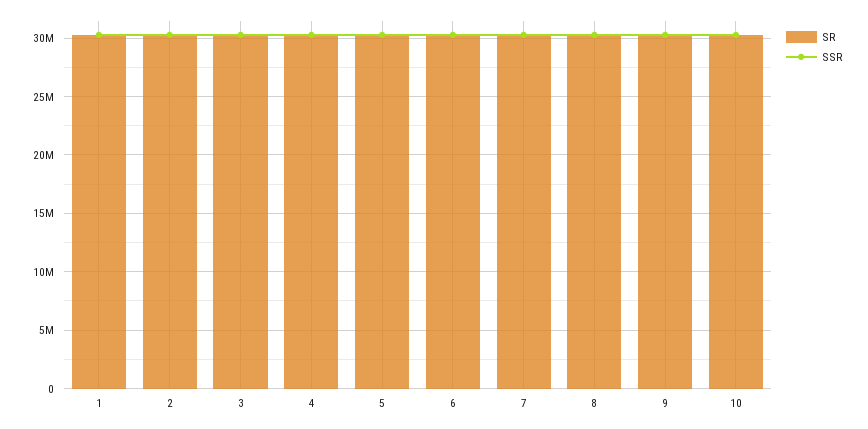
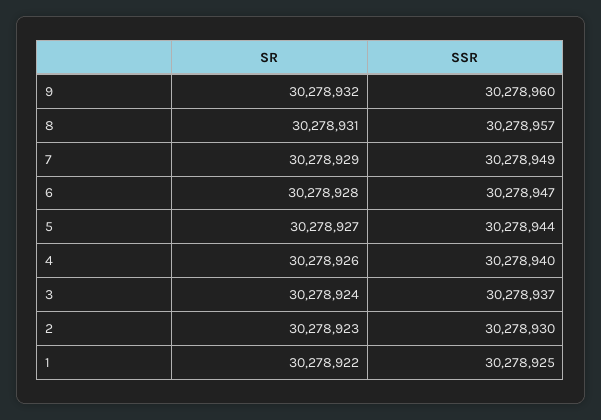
SR, 10: 30000000 -> none
SSR, 10: 30000000 -> none

